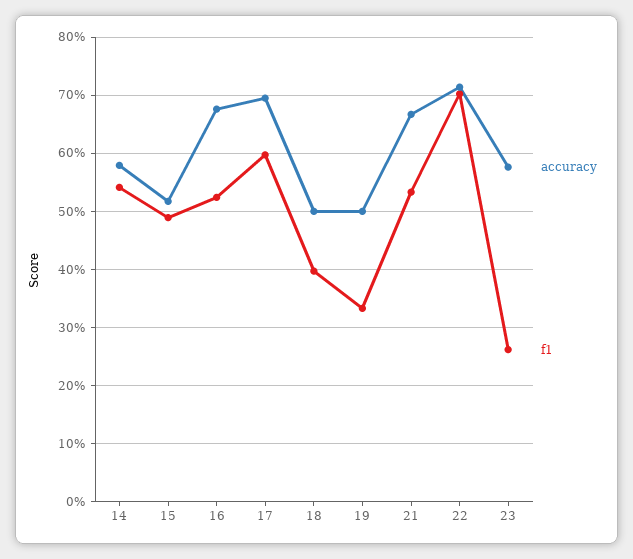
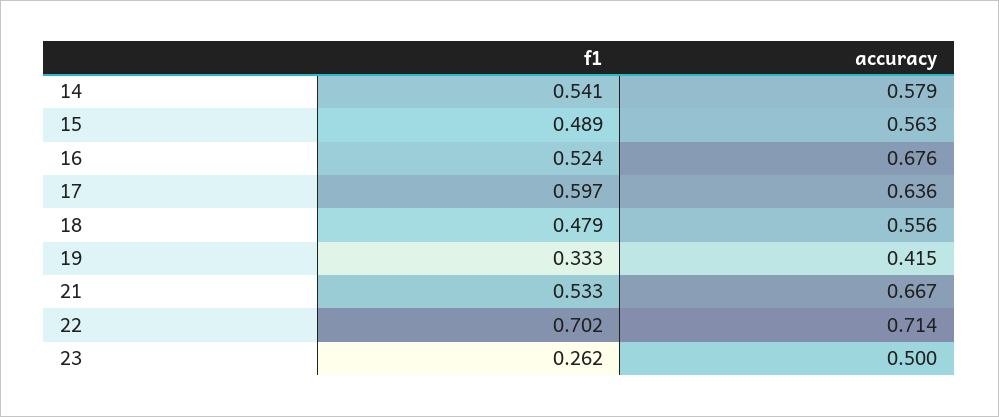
accuracy, 15: 0.52 -> 0.563
accuracy, 17: 0.7 -> 0.636
accuracy, 18: 0.5 -> 0.556
f1, 18: 0.4 -> 0.479
accuracy, 19: 0.5 -> 0.415
accuracy, 23: 0.58 -> 0.5

